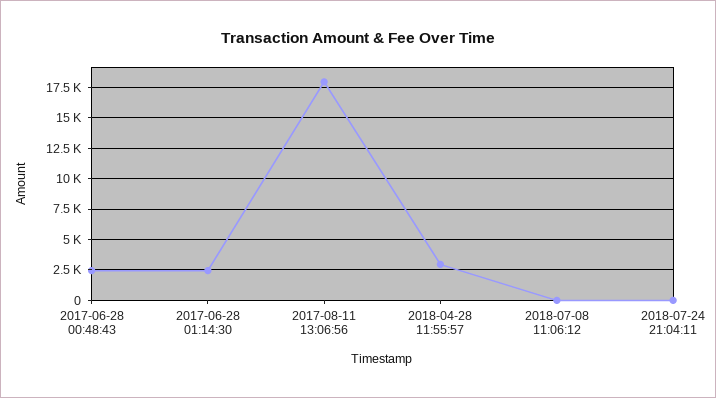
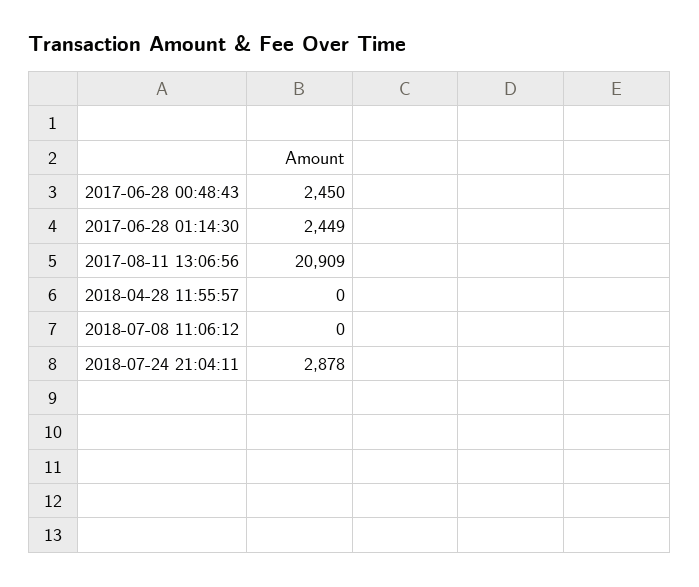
2017-08-11 13:06:56: 18000 -> 20909
2018-04-28 11:55:57: 3000 -> 0
2018-07-24 21:04:11: 0 -> 2878

